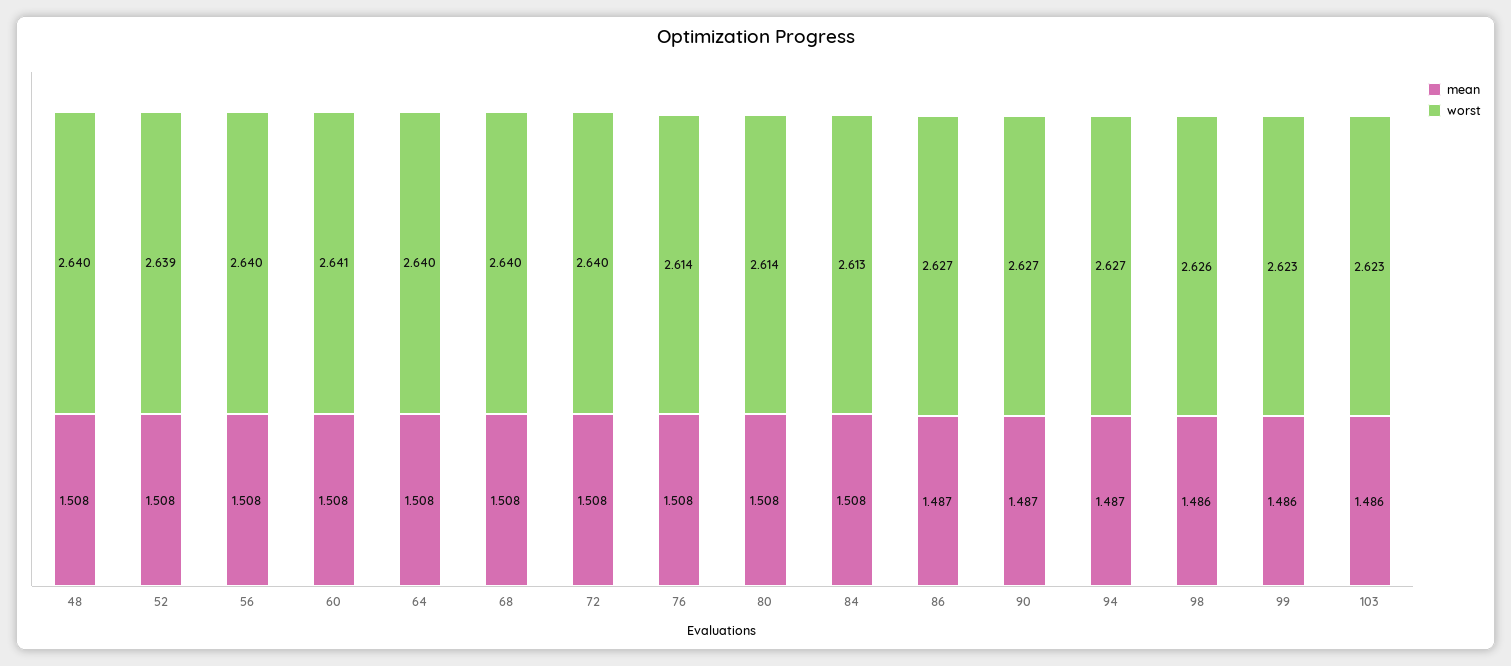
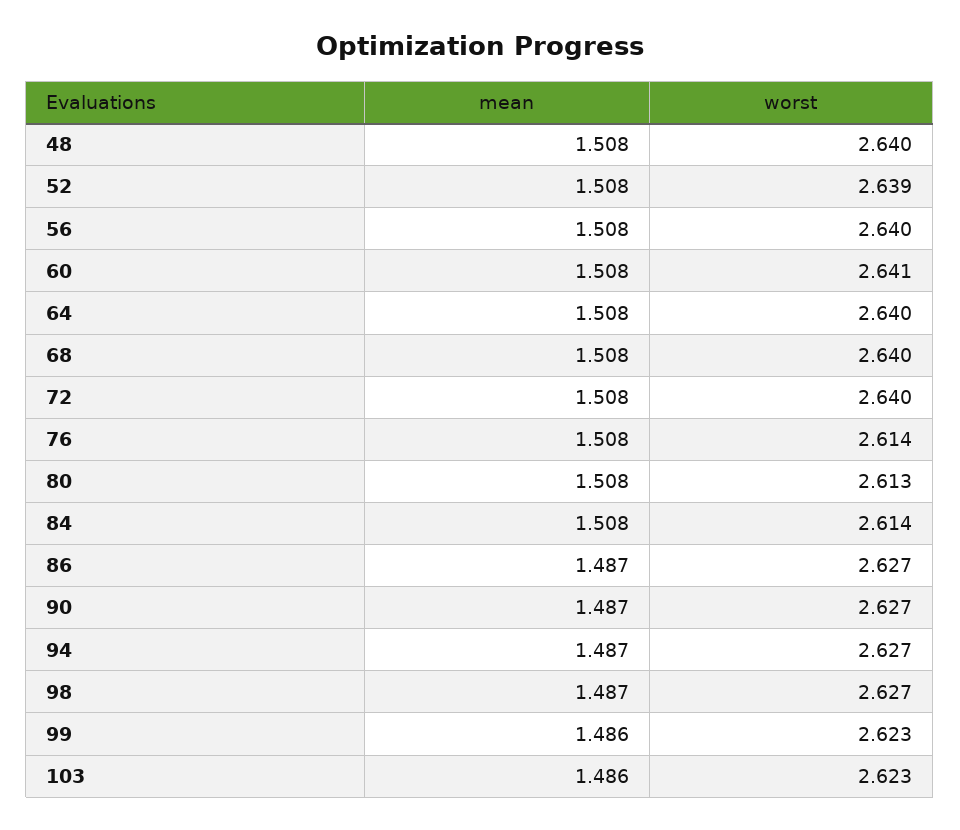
worst, 80: 2.614 -> 2.613
worst, 84: 2.613 -> 2.614
mean, 98: 1.486 -> 1.487
worst, 98: 2.626 -> 2.627

